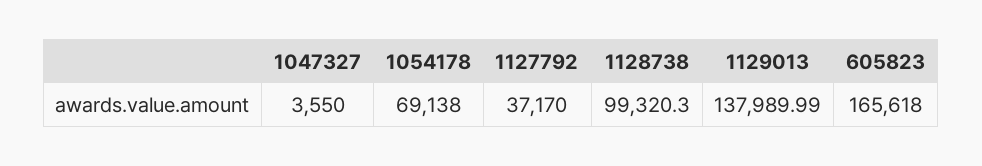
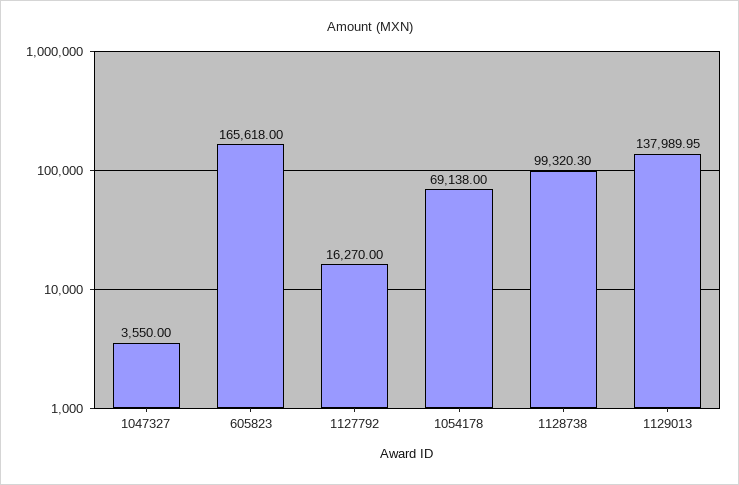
1127792: 37170 -> 16270
1129013: 137989.99 -> 137989.95

